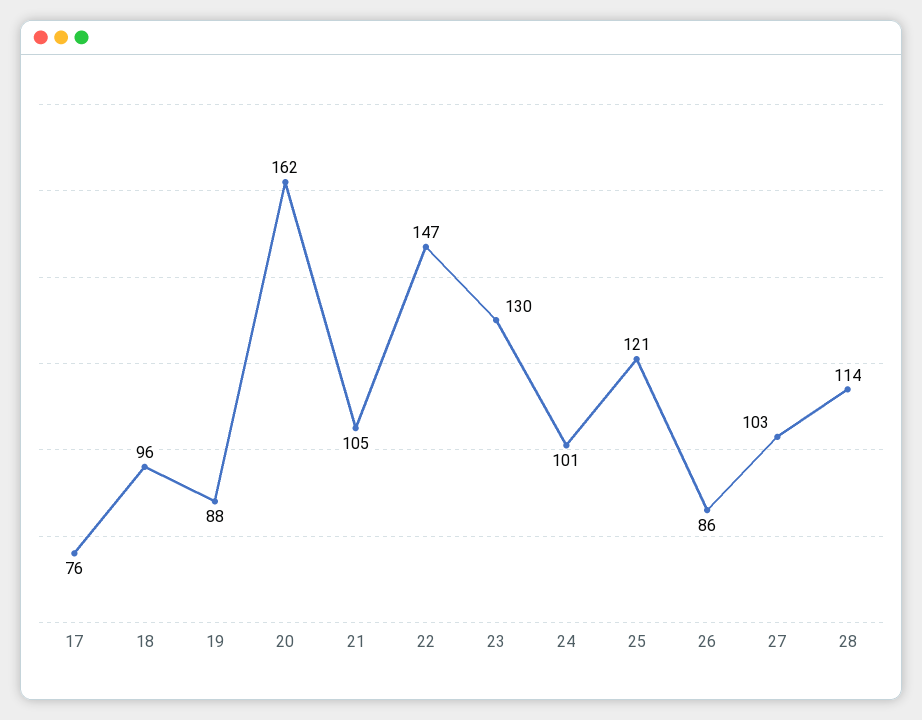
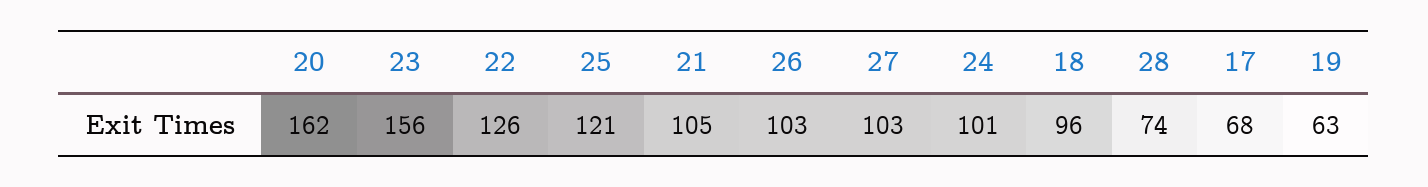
17: 76 -> 68
19: 88 -> 63
22: 147 -> 126
23: 130 -> 156
26: 86 -> 103
28: 114 -> 74

